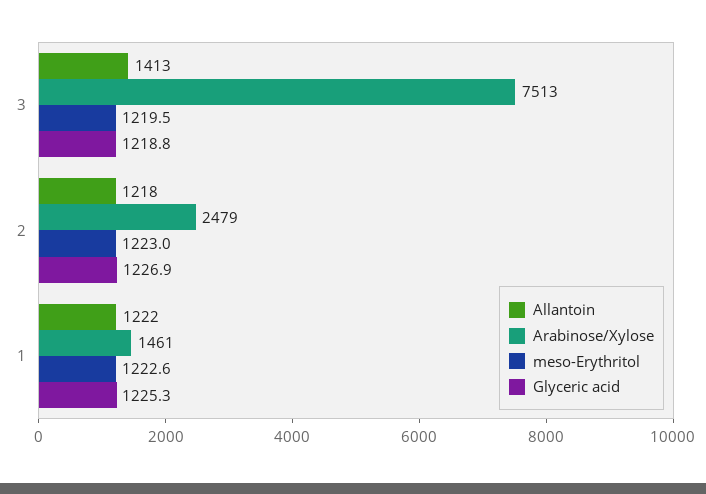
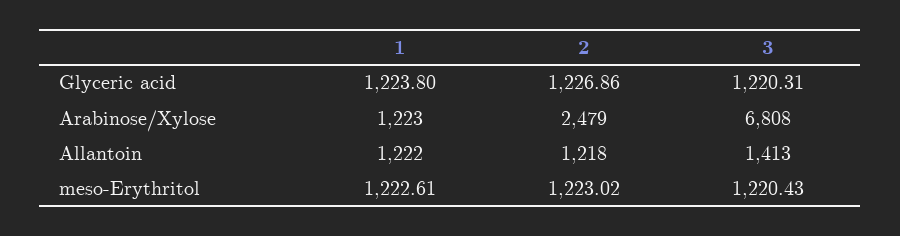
Arabinose/Xylose, 3: 7513 -> 6808
meso-Erythritol, 3: 1219.5 -> 1220.43
Glyceric acid, 3: 1218.8 -> 1220.31
Arabinose/Xylose, 1: 1461 -> 1223
Glyceric acid, 1: 1225.3 -> 1223.8

